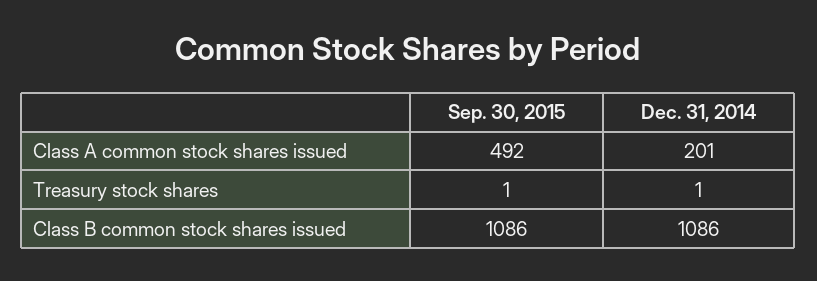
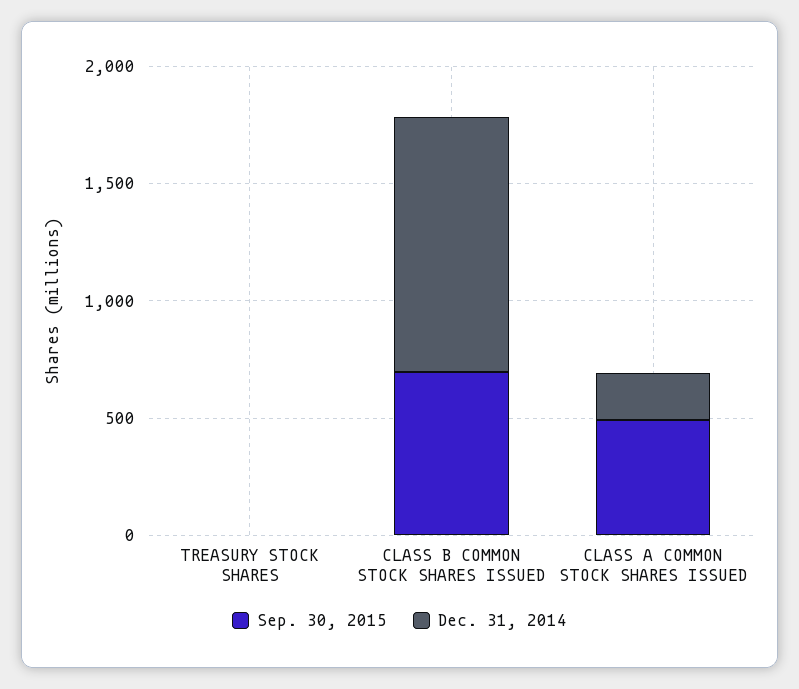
Sep. 30, 2015, Class B common stock shares issued: 1086 -> 700

